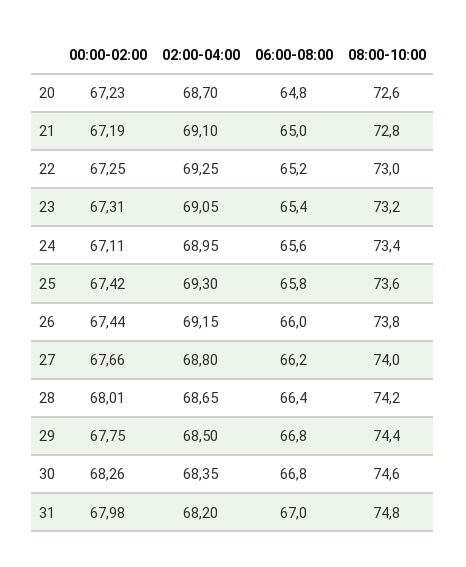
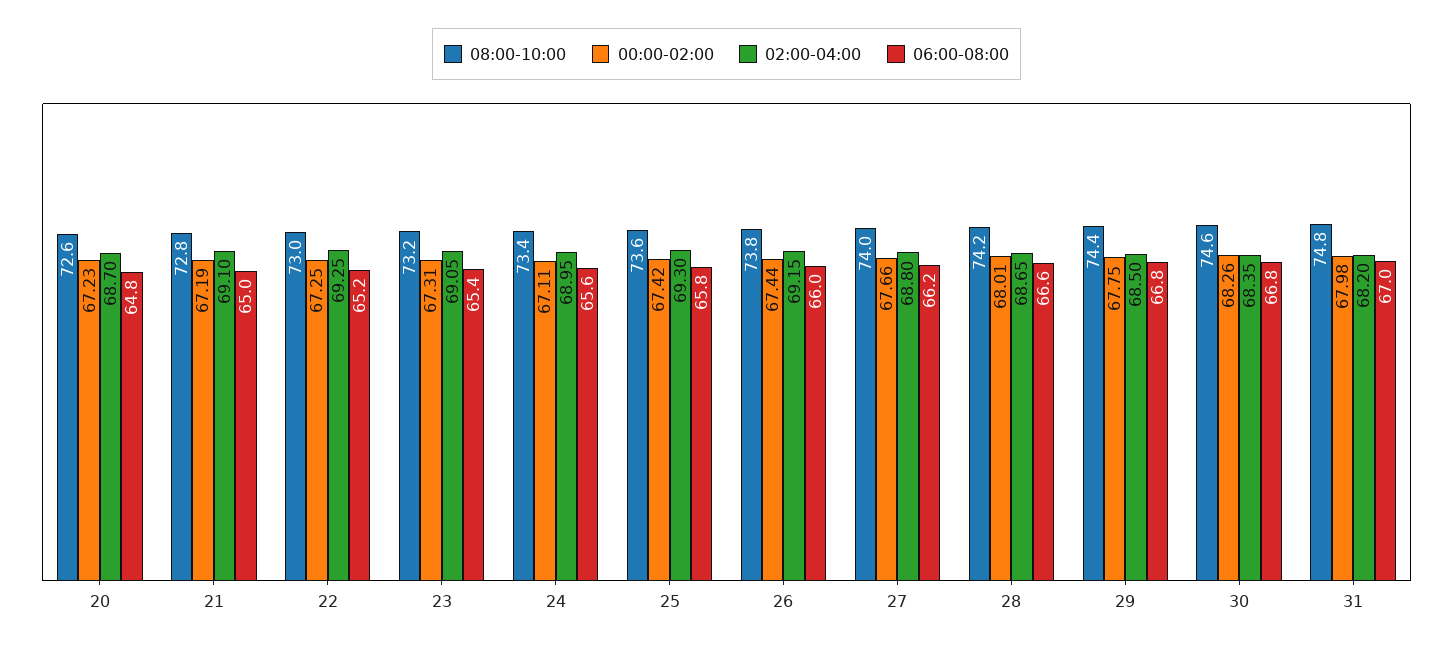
06:00-08:00, 28: 66.4 -> 66.6

